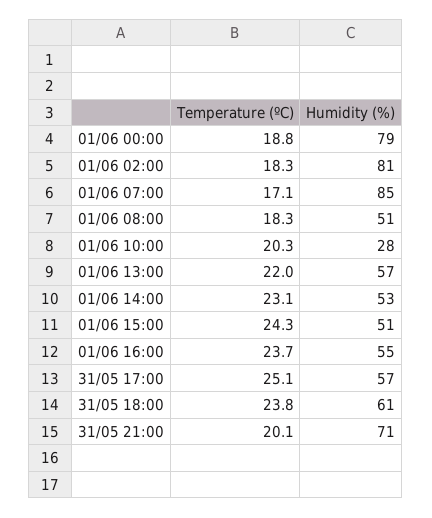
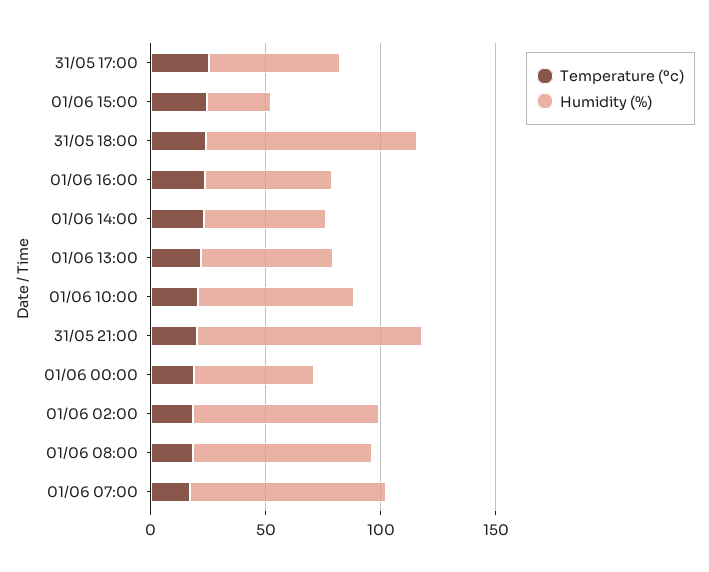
Humidity (%), 01/06 00:00: 79 -> 50
Humidity (%), 01/06 08:00: 51 -> 80
Humidity (%), 01/06 10:00: 28 -> 70
Humidity (%), 01/06 15:00: 51 -> 30
Humidity (%), 31/05 18:00: 61 -> 90
Humidity (%), 31/05 21:00: 71 -> 100

